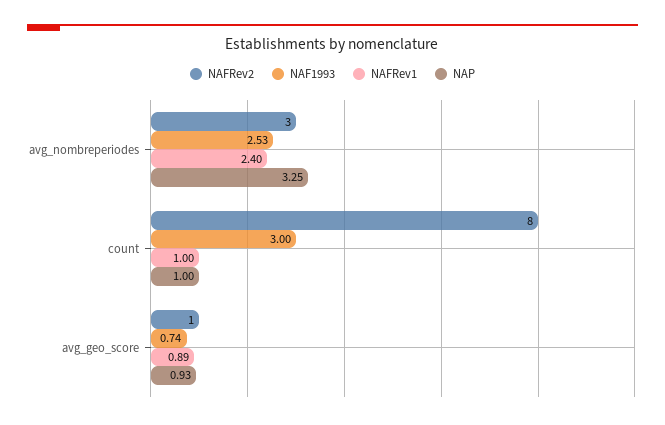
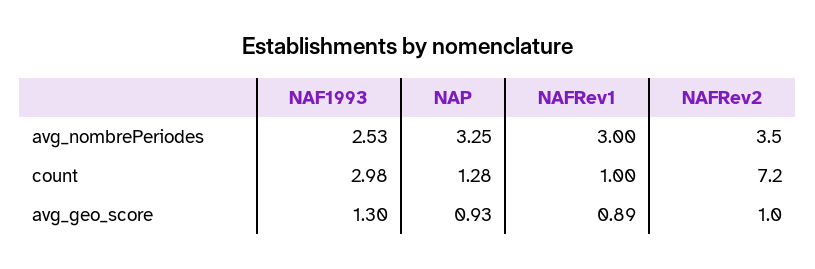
NAFRev2, avg_nombreperiodes: 3 -> 3.5
NAFRev1, avg_nombreperiodes: 2.4 -> 3
NAFRev2, count: 8 -> 7.2
NAF1993, count: 3 -> 2.98
NAP, count: 1 -> 1.28
NAF1993, avg_geo_score: 0.74 -> 1.3

